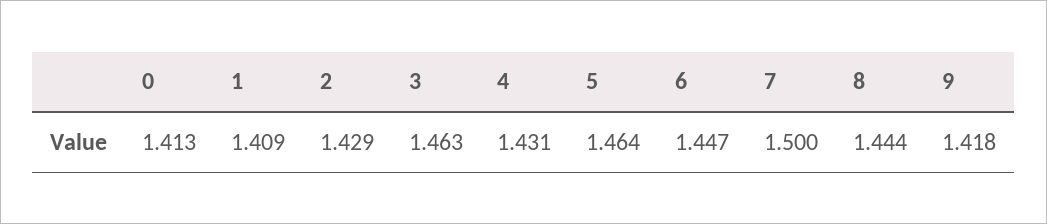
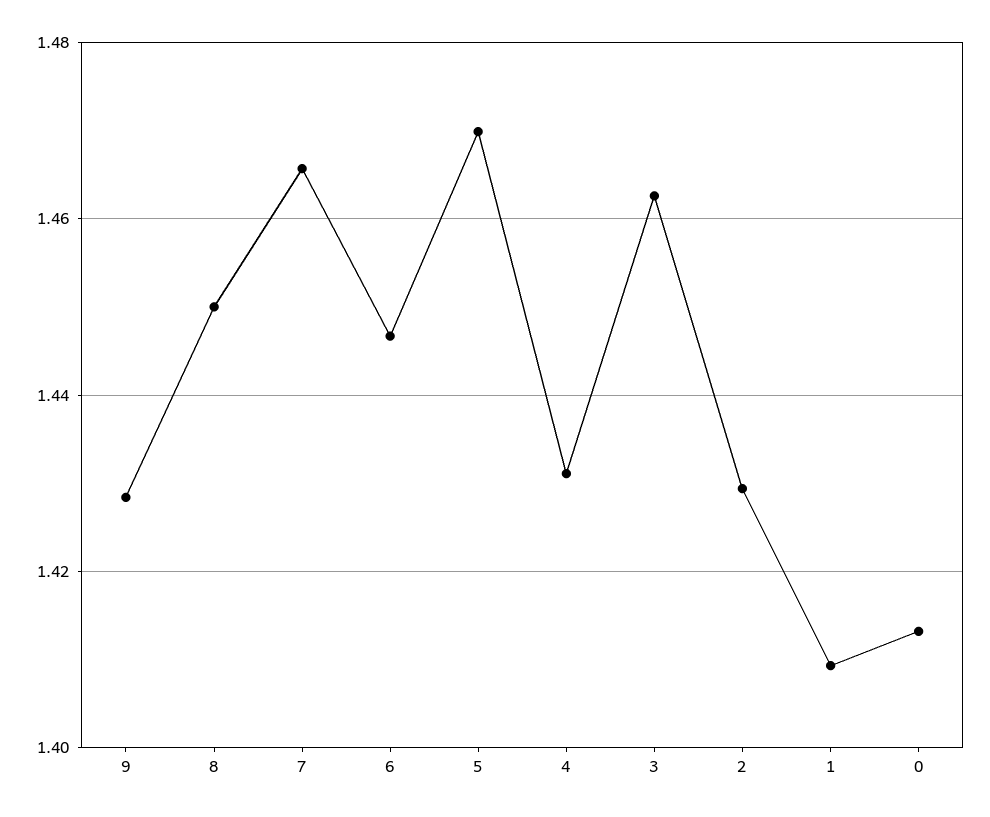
5: 1.464 -> 1.47
7: 1.5 -> 1.466
8: 1.444 -> 1.45
9: 1.418 -> 1.428

